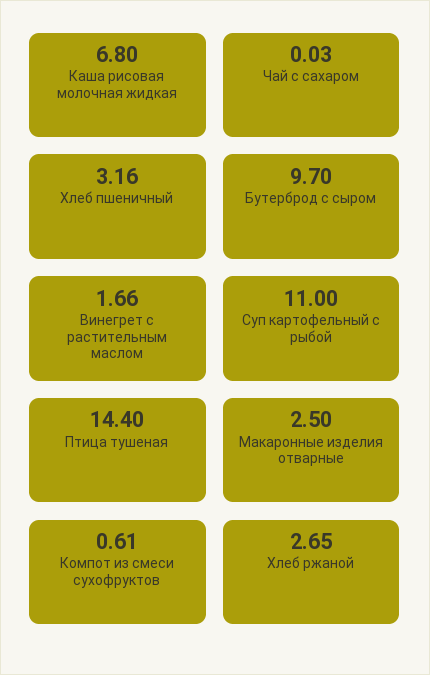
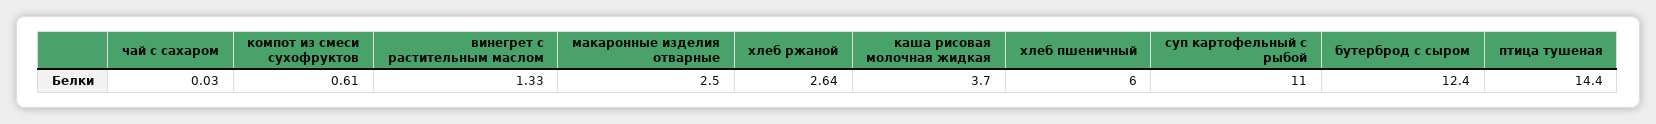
Каша рисовая молочная жидкая: 6.8 -> 3.7
Хлеб пшеничный: 3.16 -> 6
Бутерброд с сыром: 9.7 -> 12.4
Винегрет с растительным маслом: 1.66 -> 1.33
Хлеб ржаной: 2.65 -> 2.64

